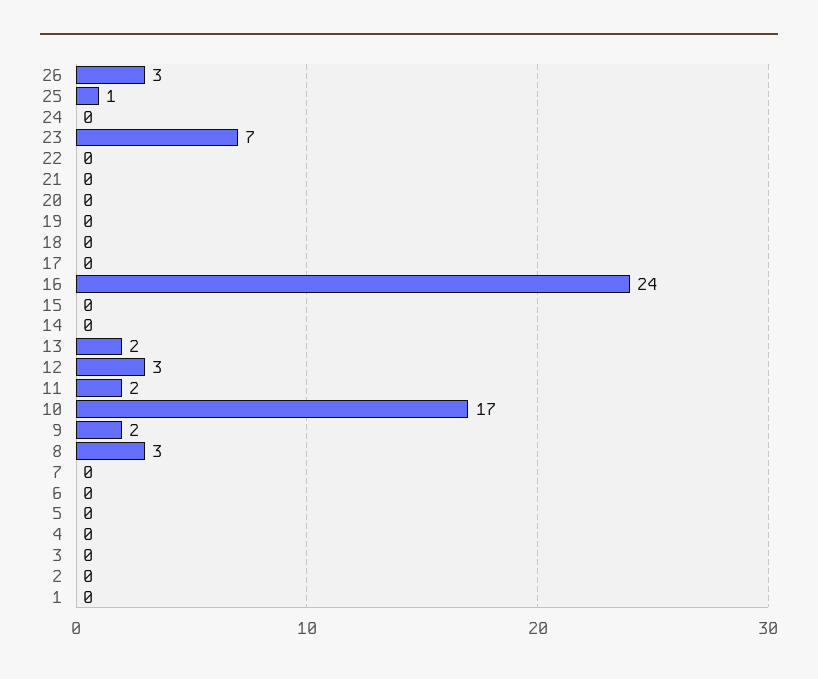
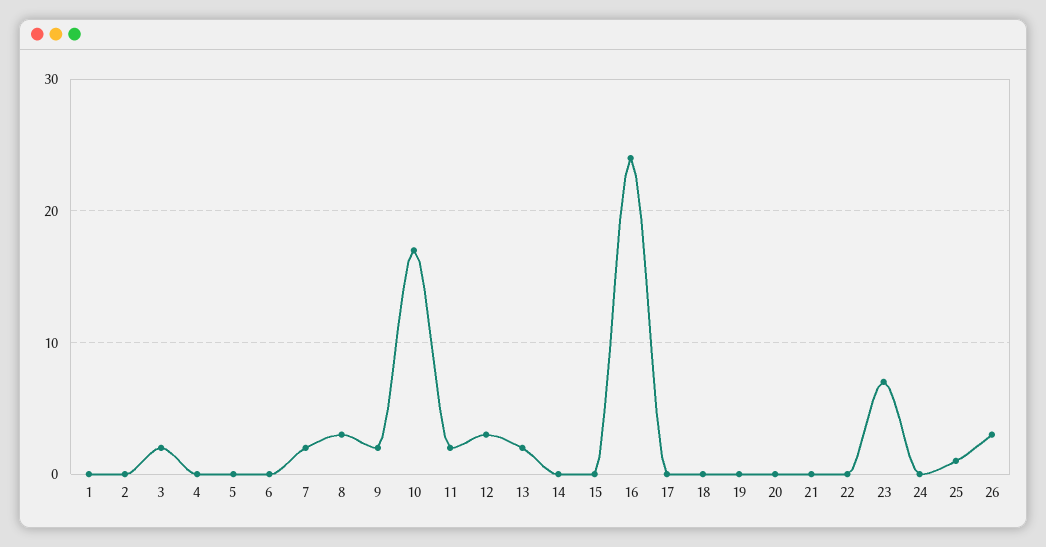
7: 0 -> 2
3: 0 -> 2

